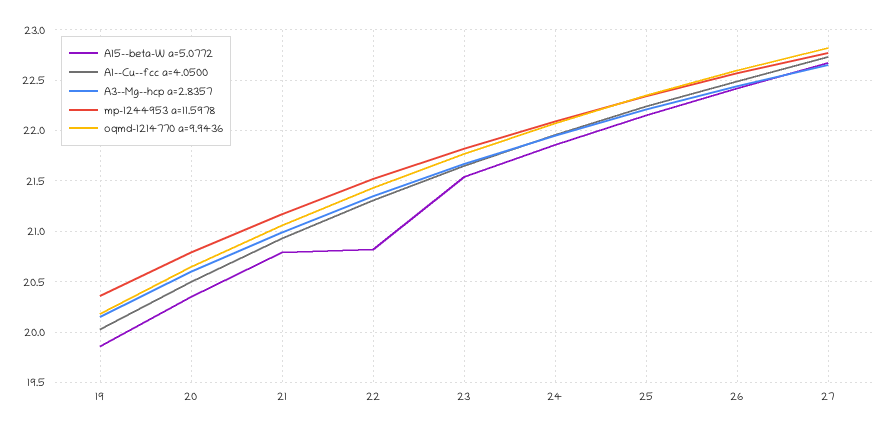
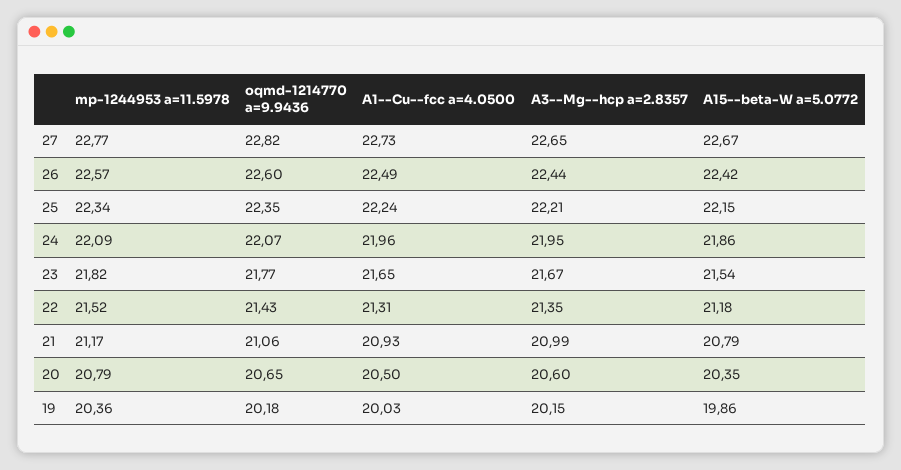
A15--beta-W a=5.0772, 22: 20.8 -> 21.18

